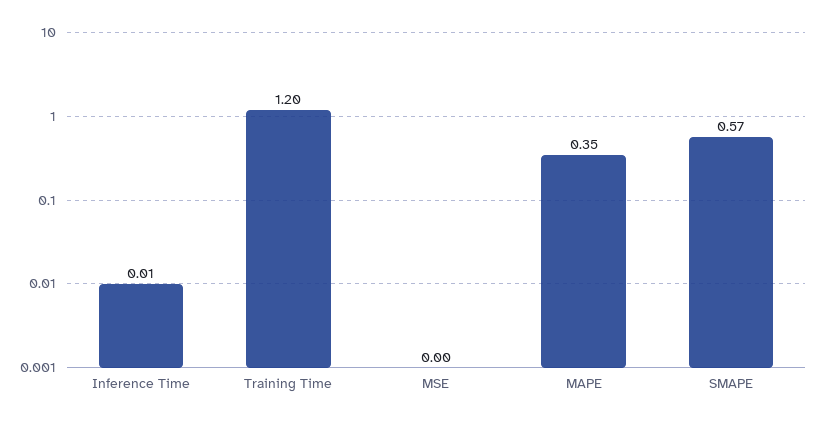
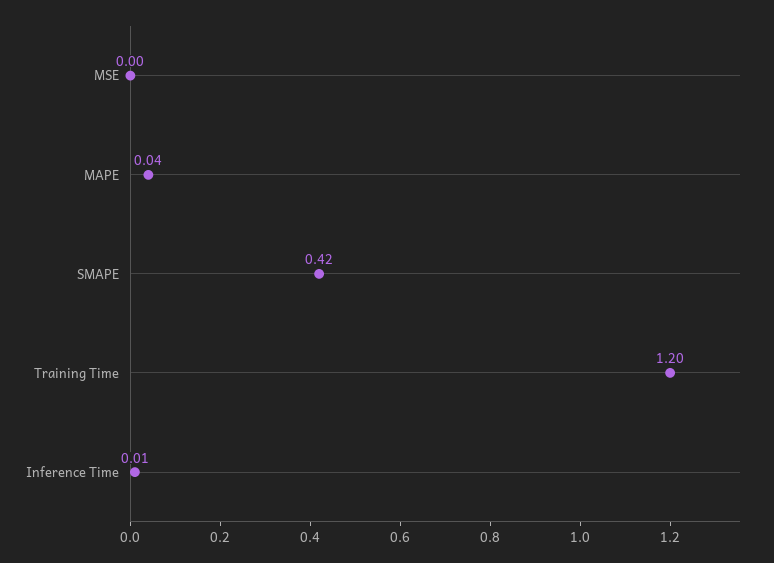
MAPE: 0.35 -> 0.04
SMAPE: 0.57 -> 0.42

